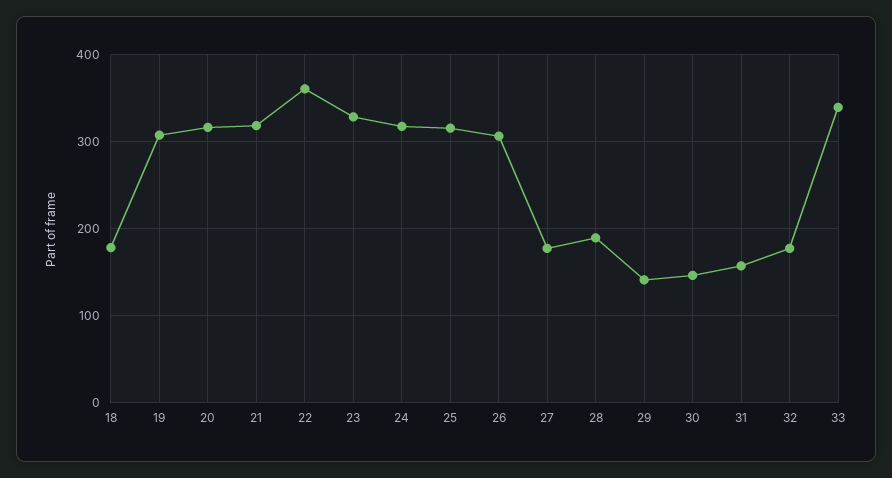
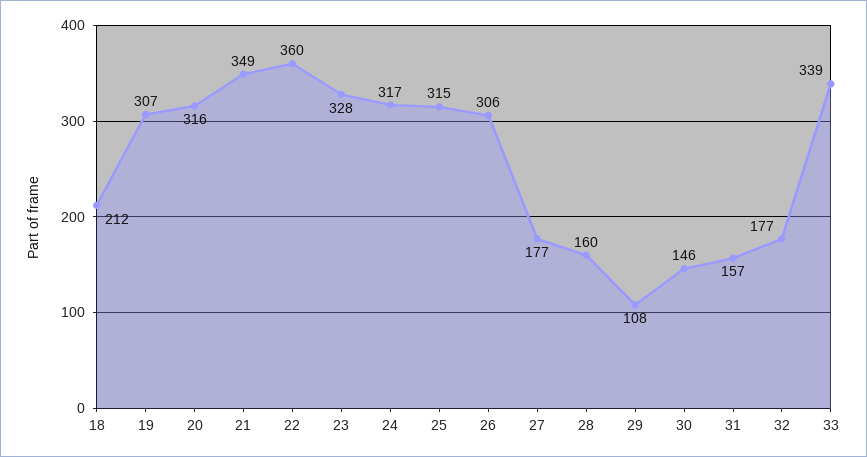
18: 180 -> 212
21: 320 -> 349
28: 190 -> 160
29: 140 -> 108

